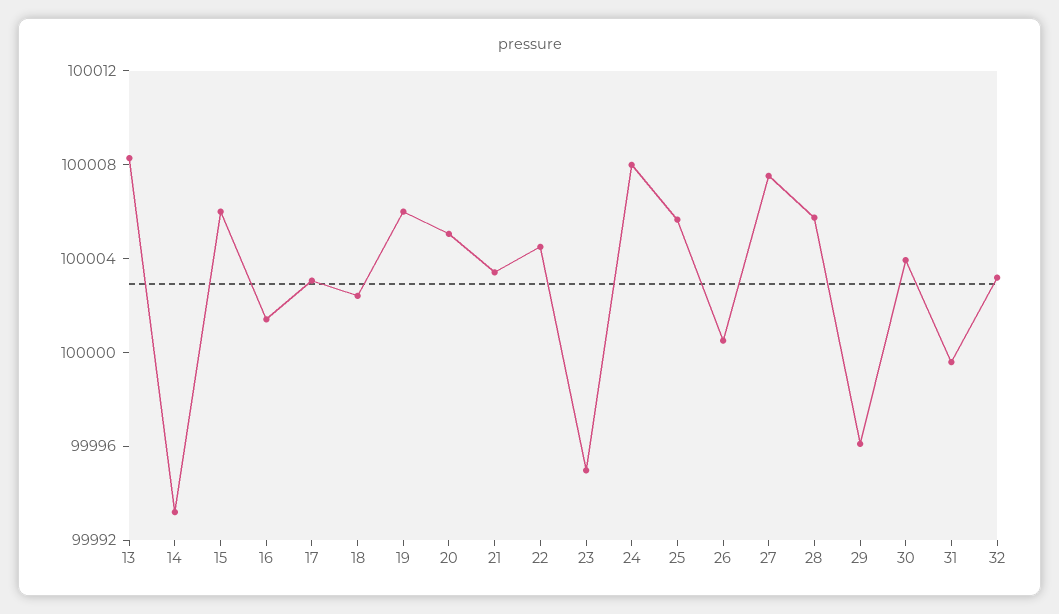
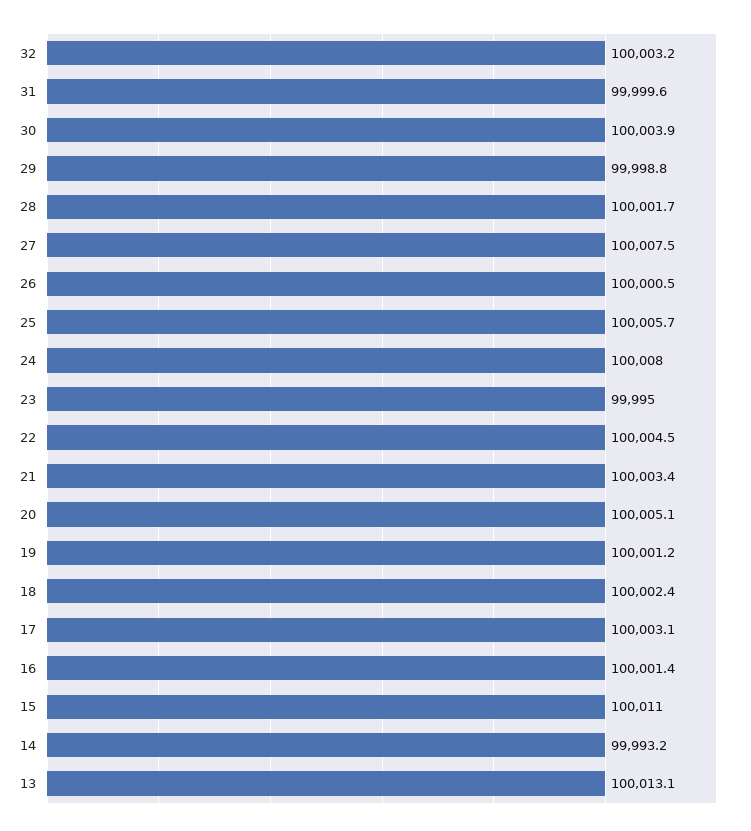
13: 100008 -> 100013.1
15: 100006 -> 100011
19: 100006 -> 100001.2
28: 100006 -> 100001.7
29: 99996 -> 99998.8

